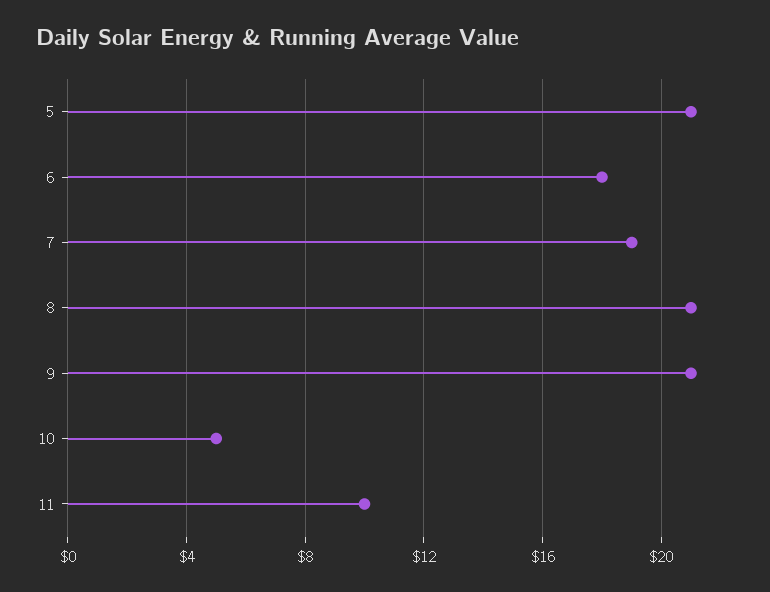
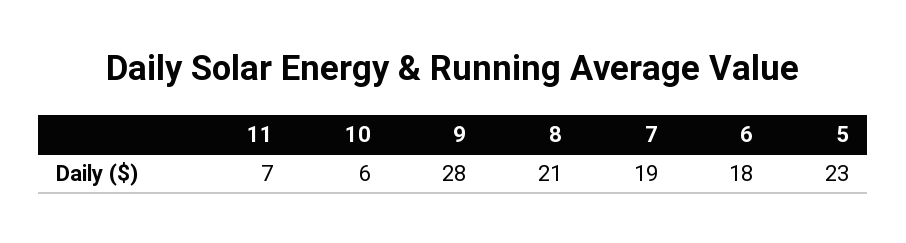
5: 21 -> 23
9: 21 -> 28
10: 5 -> 6
11: 10 -> 7

